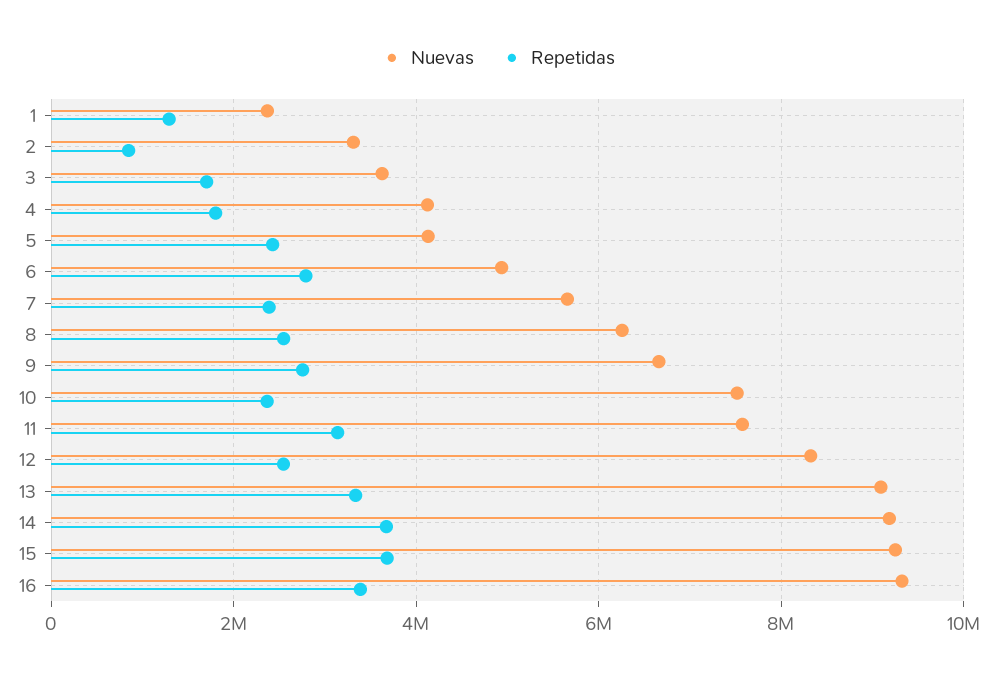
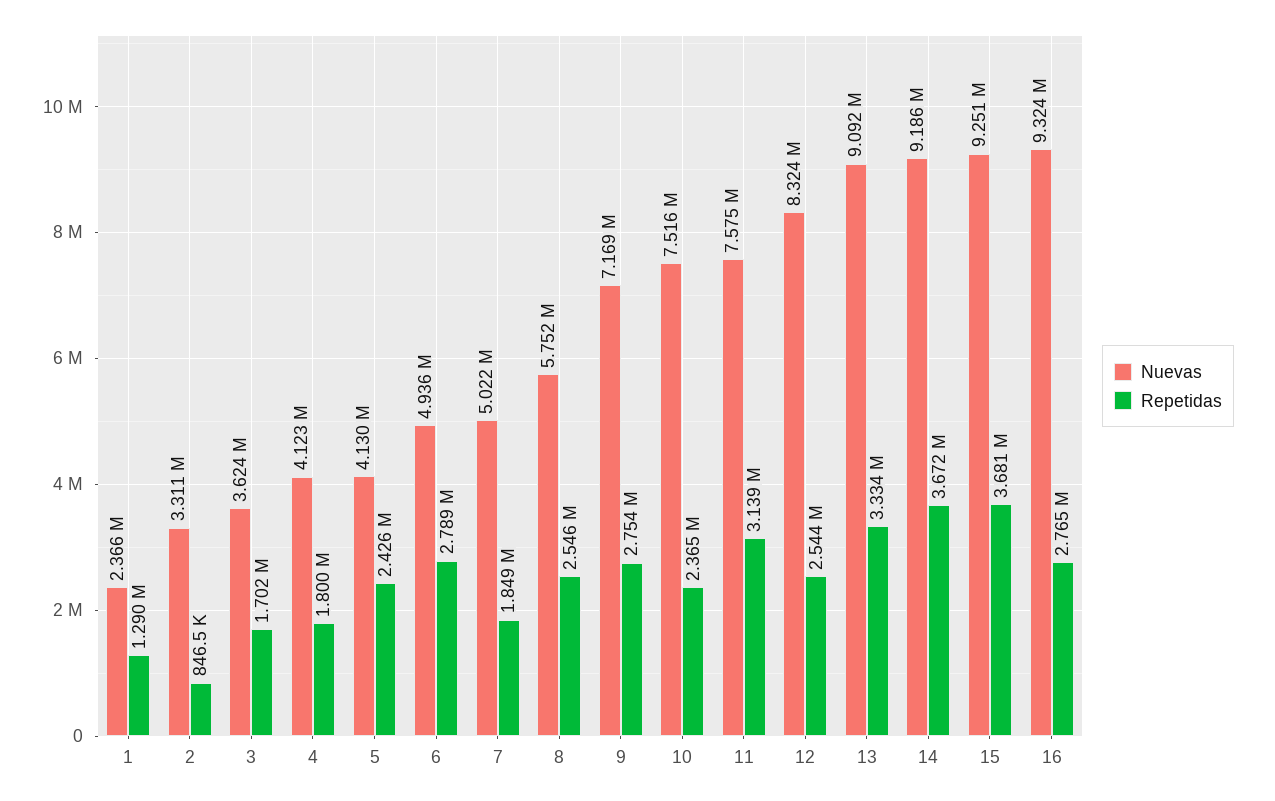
Nuevas, 7: 5600000 -> 5022000
Repetidas, 7: 2400000 -> 1849000
Nuevas, 8: 6200000 -> 5752000
Nuevas, 9: 6600000 -> 7169000
Repetidas, 16: 3400000 -> 2765000

